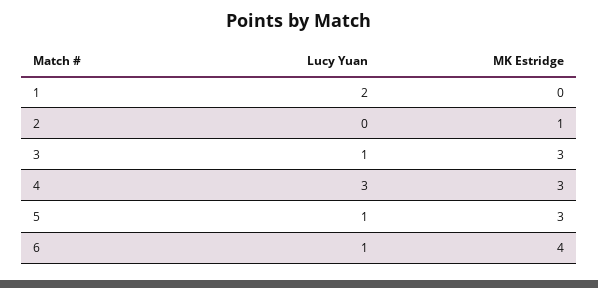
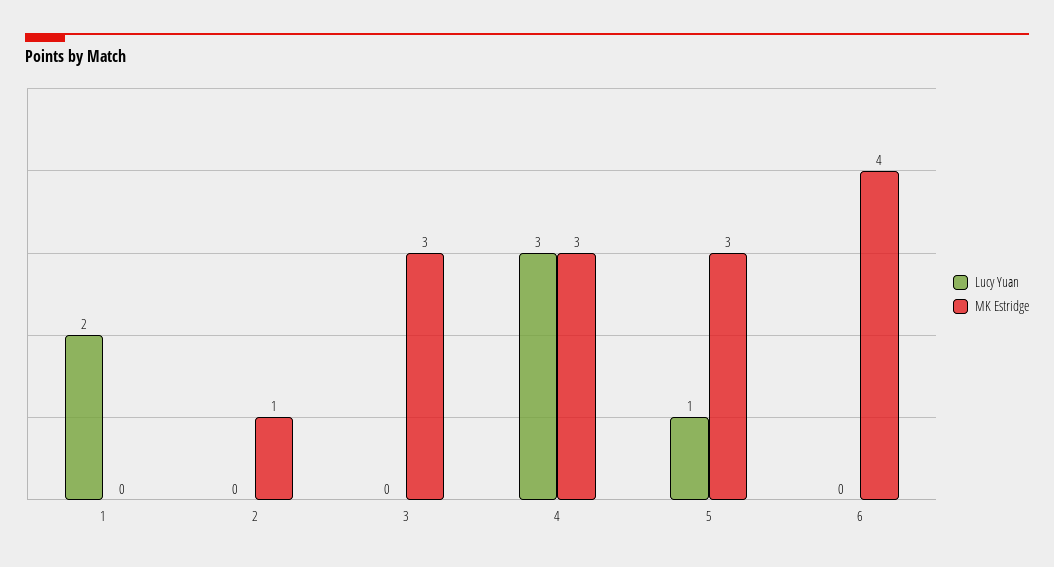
Lucy Yuan, 3: 1 -> 0
Lucy Yuan, 6: 1 -> 0

